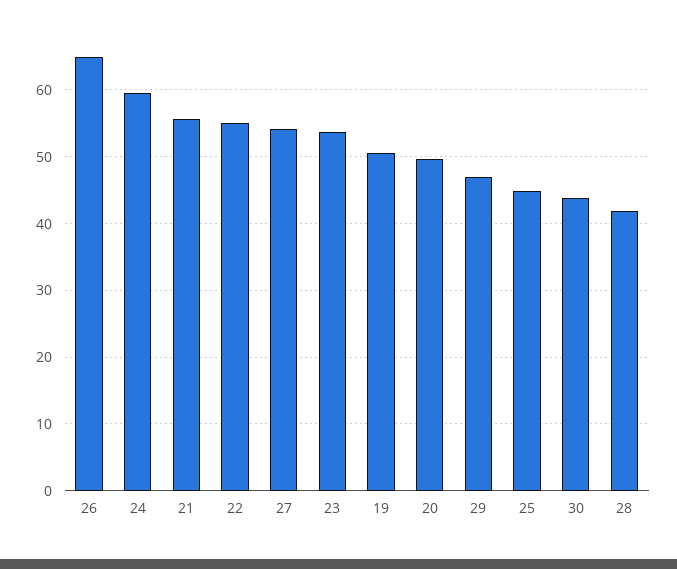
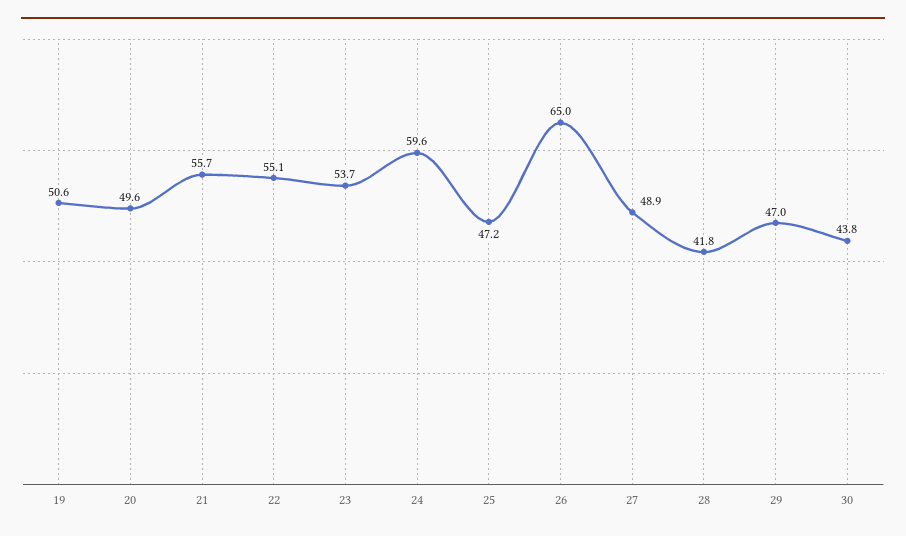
27: 54 -> 48.9
25: 45 -> 47.2

